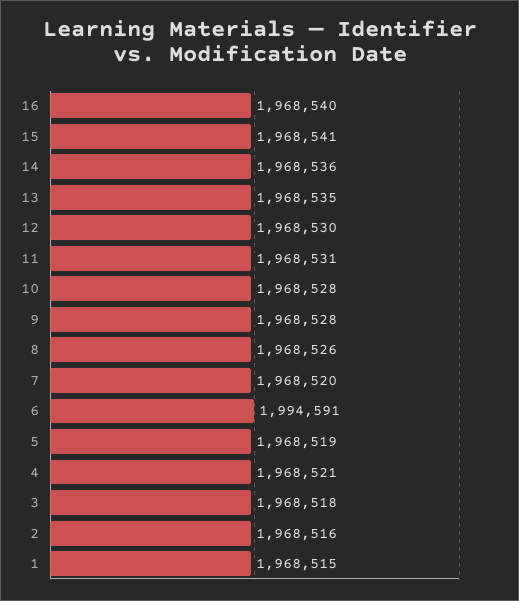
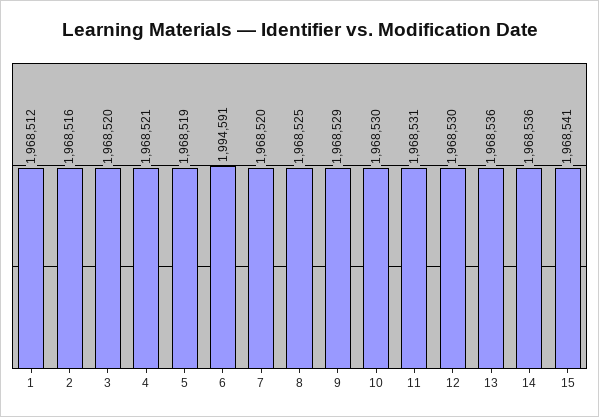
16: 1968540 -> none
13: 1968535 -> 1968536
10: 1968528 -> 1968530
9: 1968528 -> 1968529
8: 1968526 -> 1968525
3: 1968518 -> 1968520
1: 1968515 -> 1968512

